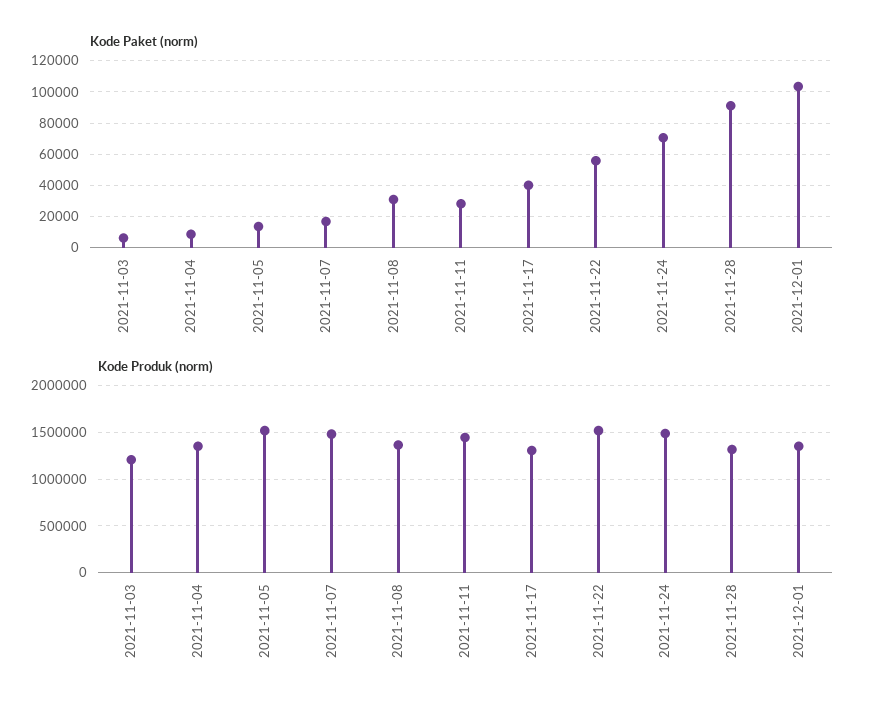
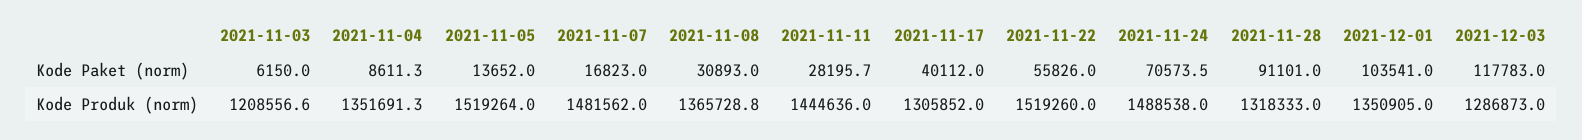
Kode Paket (norm), 2021-12-03: none -> 117783
Kode Produk (norm), 2021-12-03: none -> 1286873

